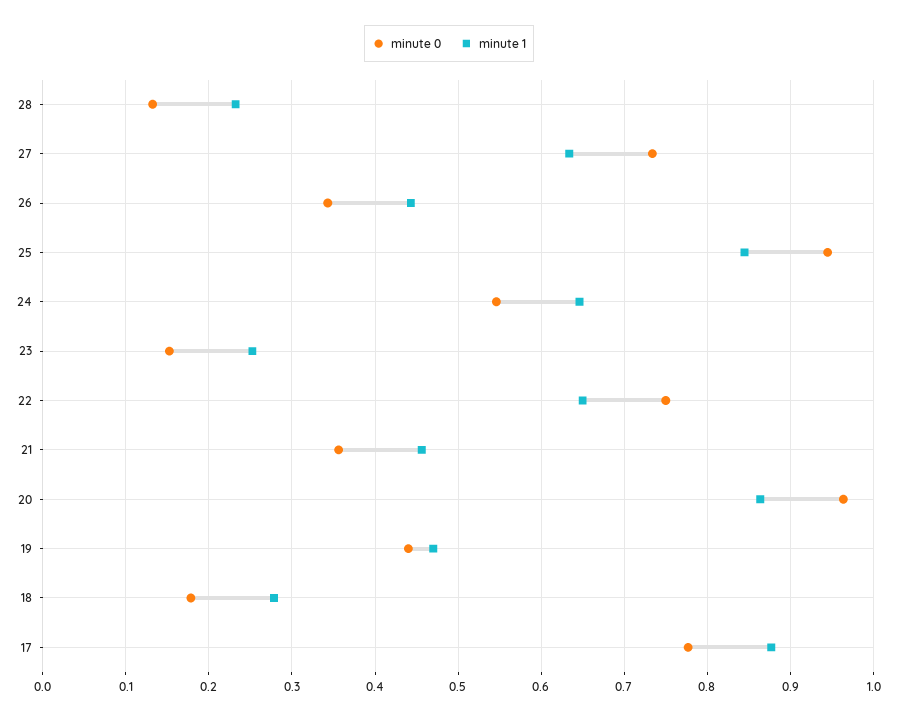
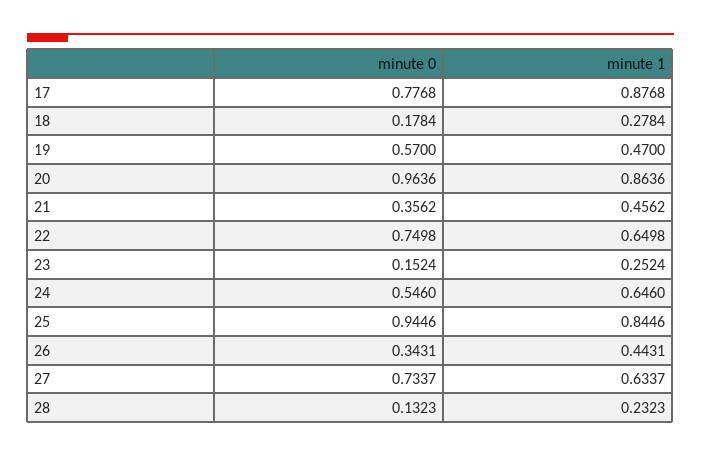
minute 0, 19: 0.44 -> 0.57

